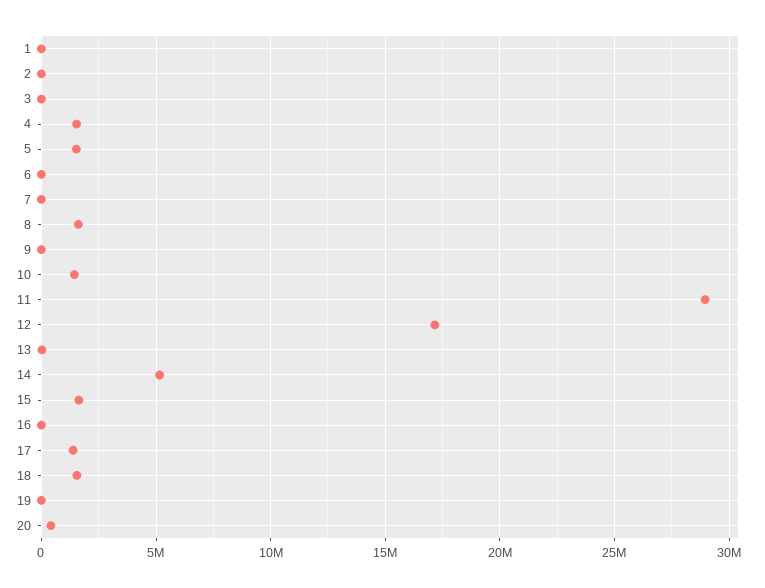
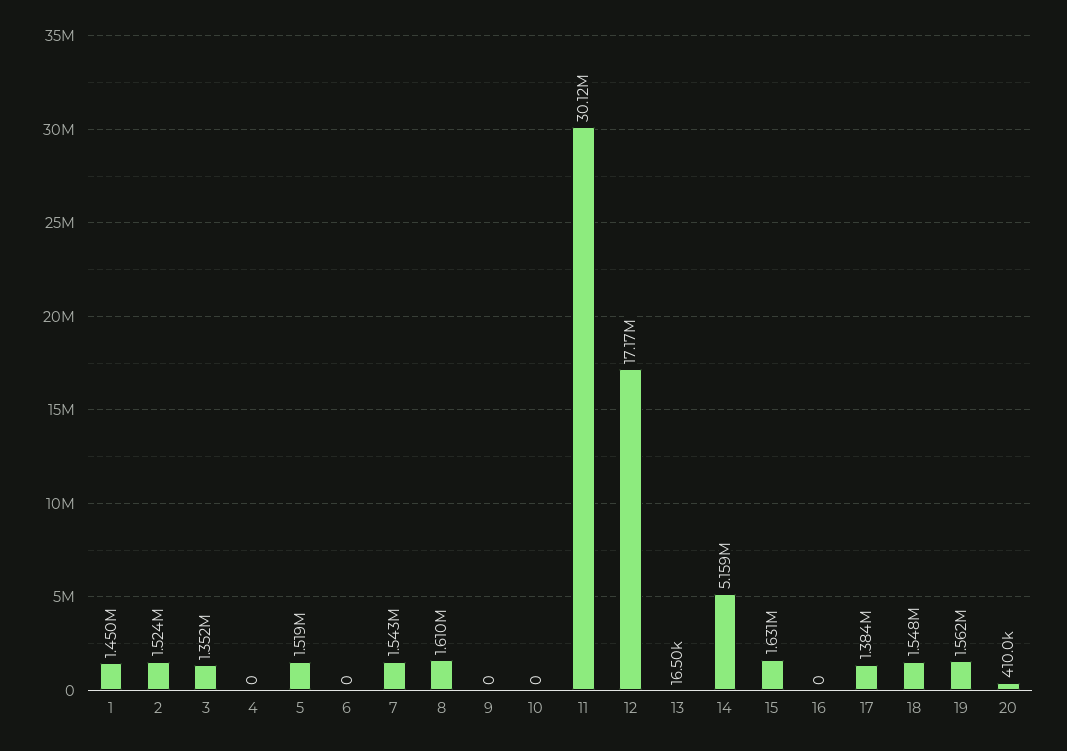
1: 0 -> 1450000
2: 0 -> 1524000
3: 0 -> 1352000
4: 1500000 -> 0
7: 0 -> 1543000
10: 1500000 -> 0
11: 29000000 -> 30120000
19: 0 -> 1562000

